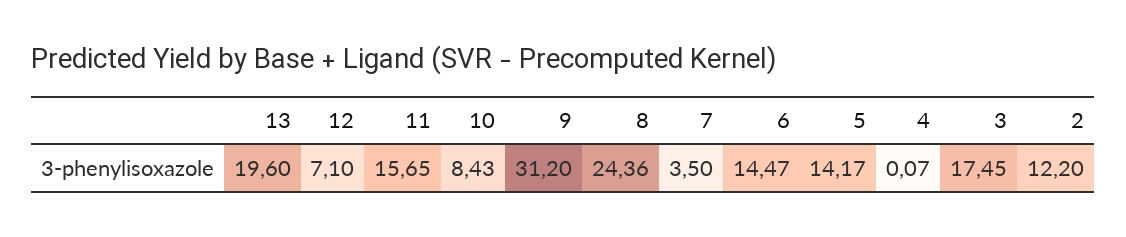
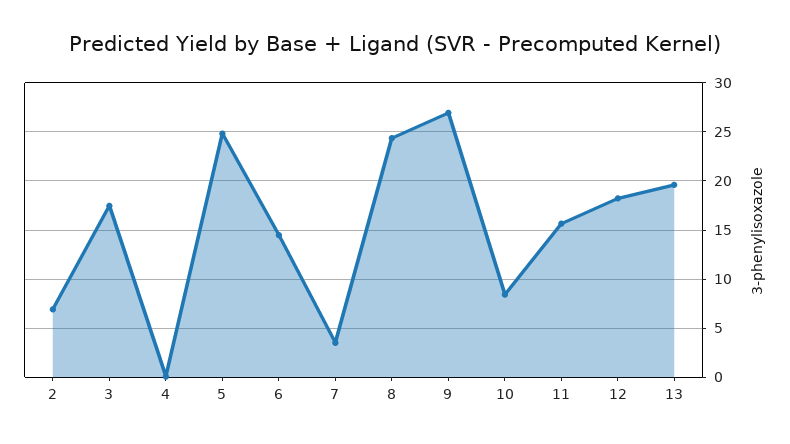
12: 7.1 -> 18
9: 31.2 -> 27
5: 14.17 -> 25
2: 12.2 -> 7

